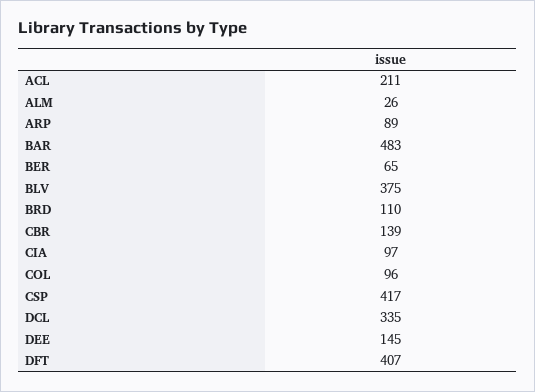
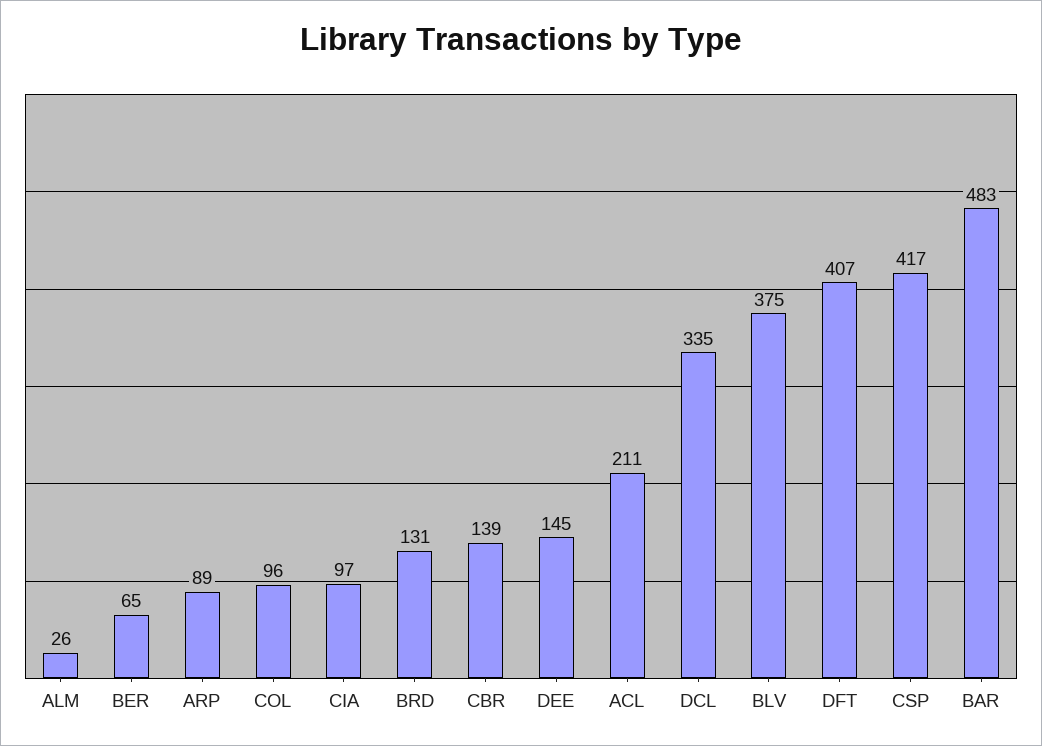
BRD: 110 -> 131

